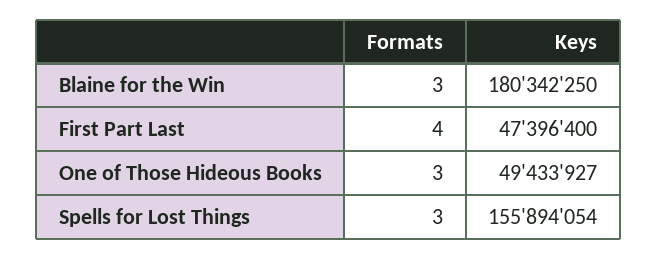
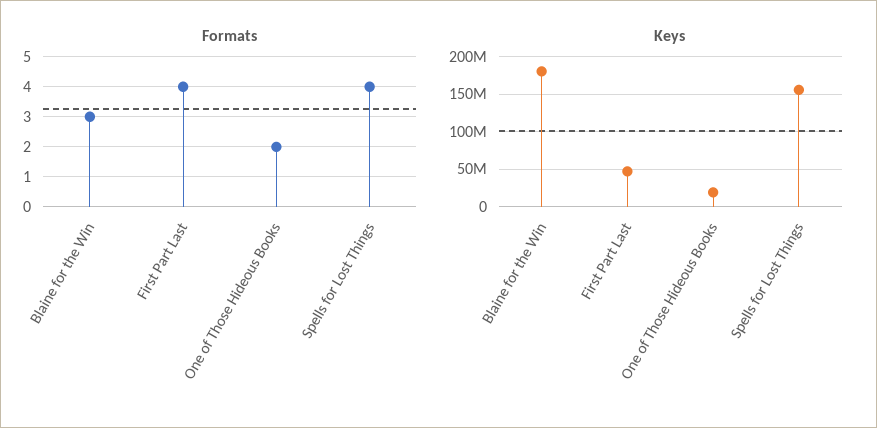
Formats, One of Those Hideous Books: 3 -> 2
Keys, One of Those Hideous Books: 49433927 -> 20000000
Formats, Spells for Lost Things: 3 -> 4

